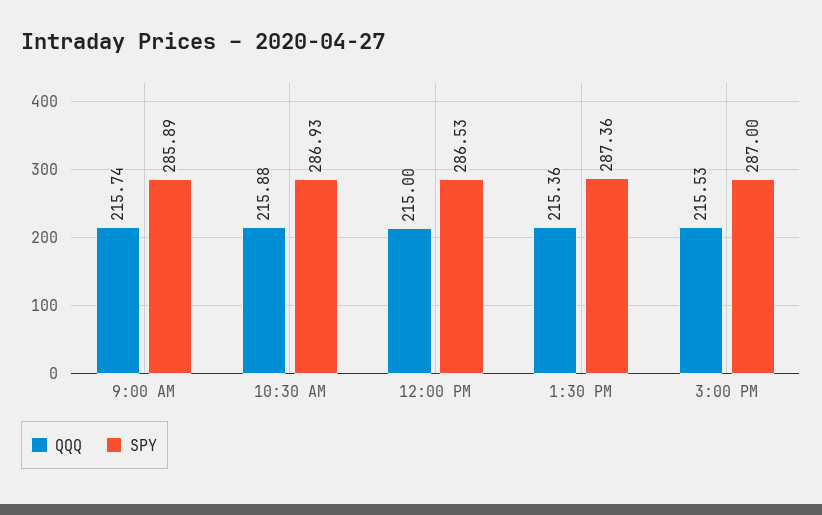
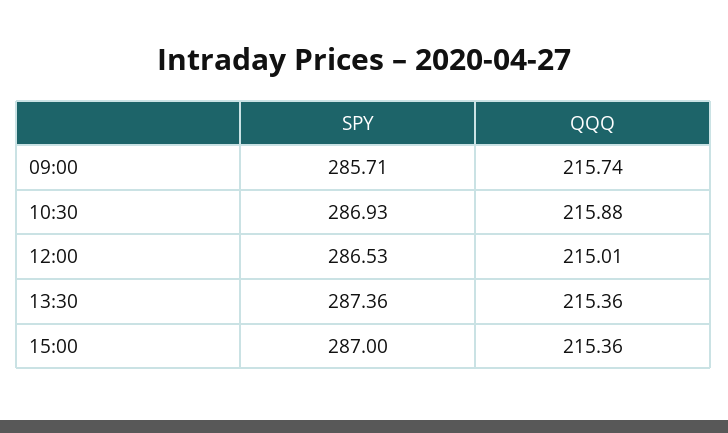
SPY, 9:00 AM: 285.89 -> 285.71
QQQ, 12:00 PM: 215 -> 215.01
QQQ, 3:00 PM: 215.53 -> 215.36

